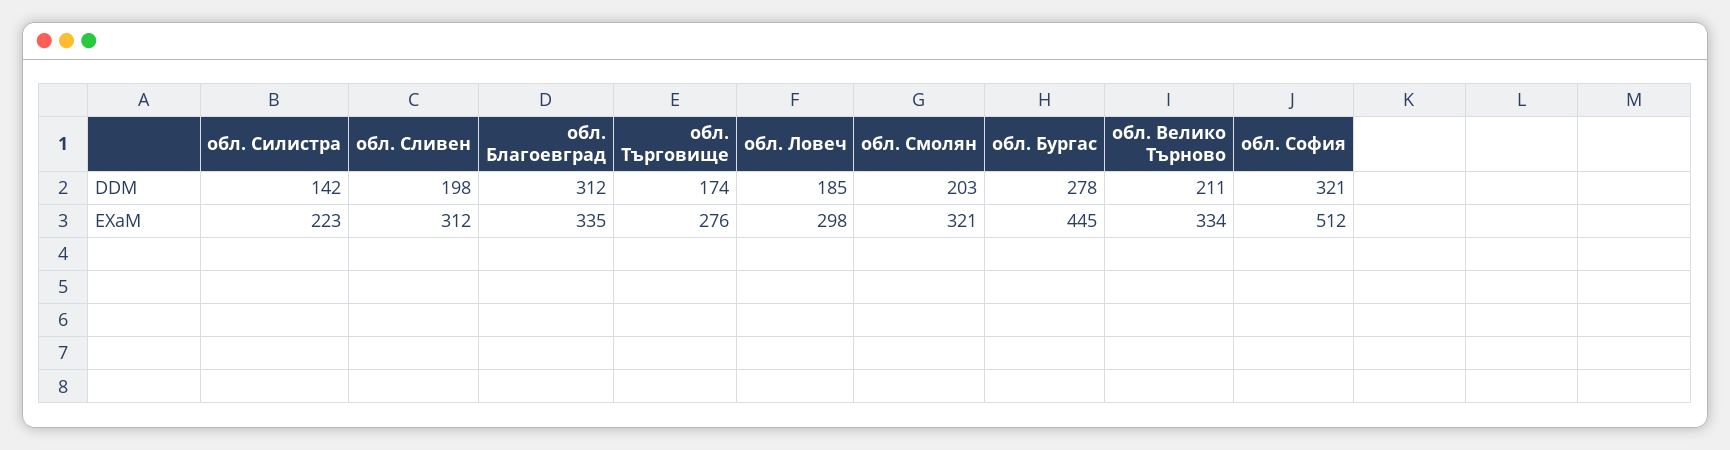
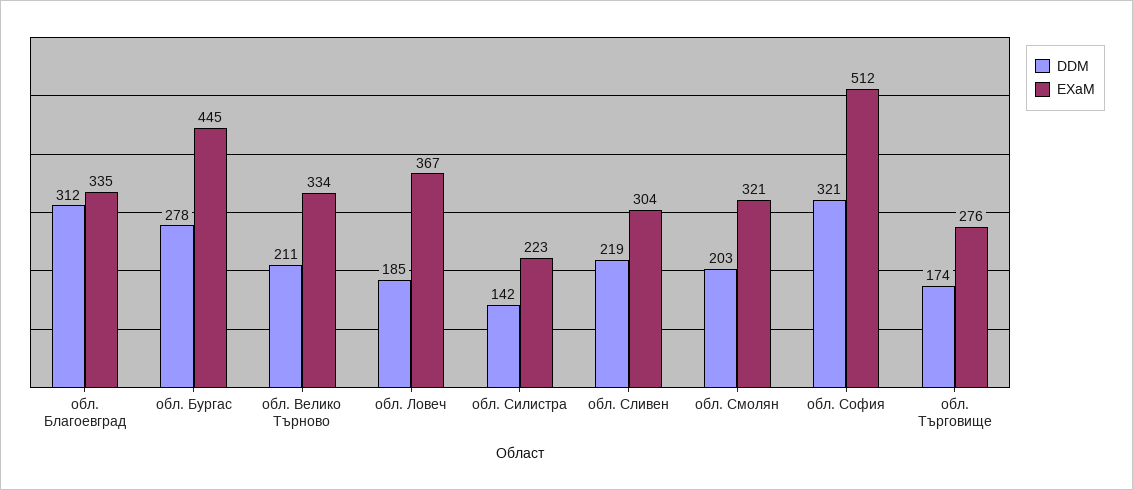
DDM, обл. Сливен: 198 -> 219
EXaM, обл. Сливен: 312 -> 304
EXaM, обл. Ловеч: 298 -> 367

